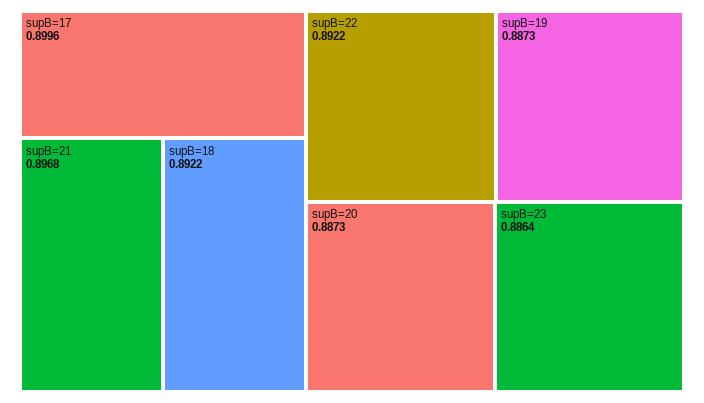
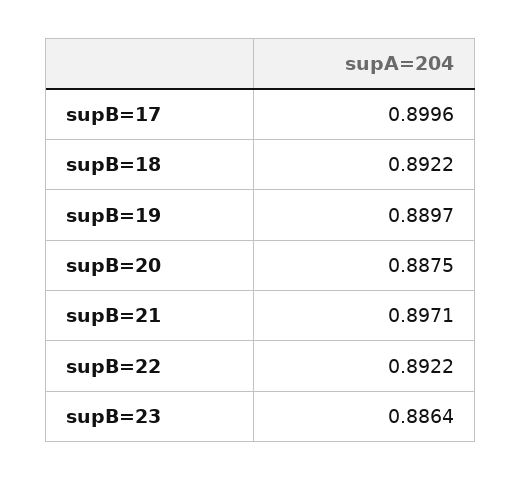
supB=21: 0.8968 -> 0.8971
supB=19: 0.8873 -> 0.8897
supB=20: 0.8873 -> 0.8875

